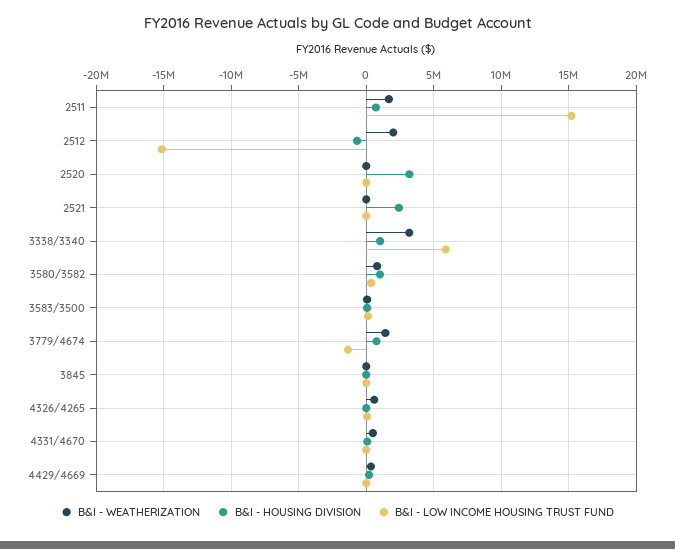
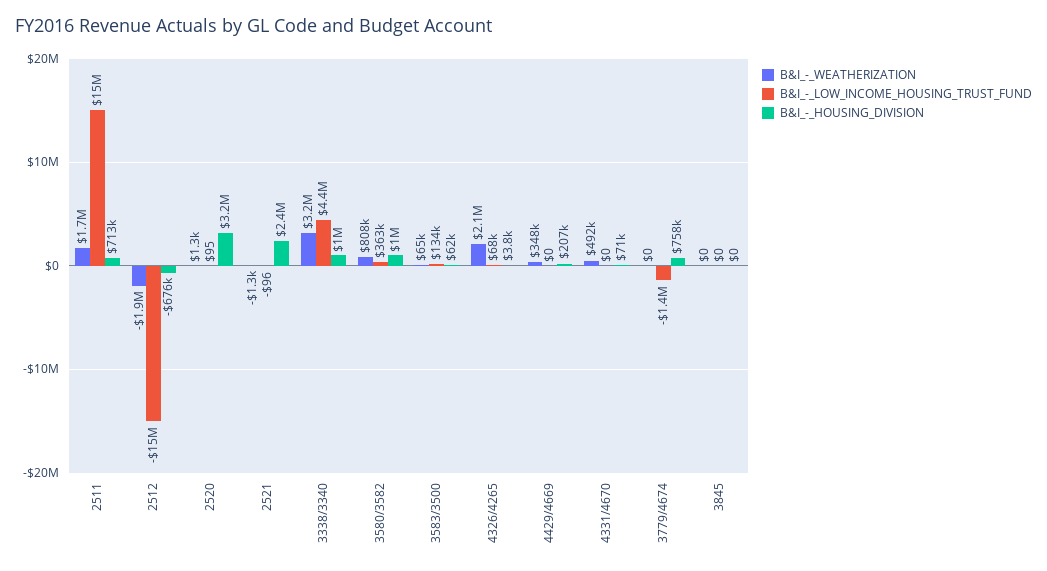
B&I - WEATHERIZATION, 2512: 2000000 -> -1900000
B&I - LOW INCOME HOUSING TRUST FUND, 3338/3340: 6000000 -> 4400000
B&I - WEATHERIZATION, 3779/4674: 1500000 -> 0
B&I - WEATHERIZATION, 4326/4265: 500000 -> 2100000

